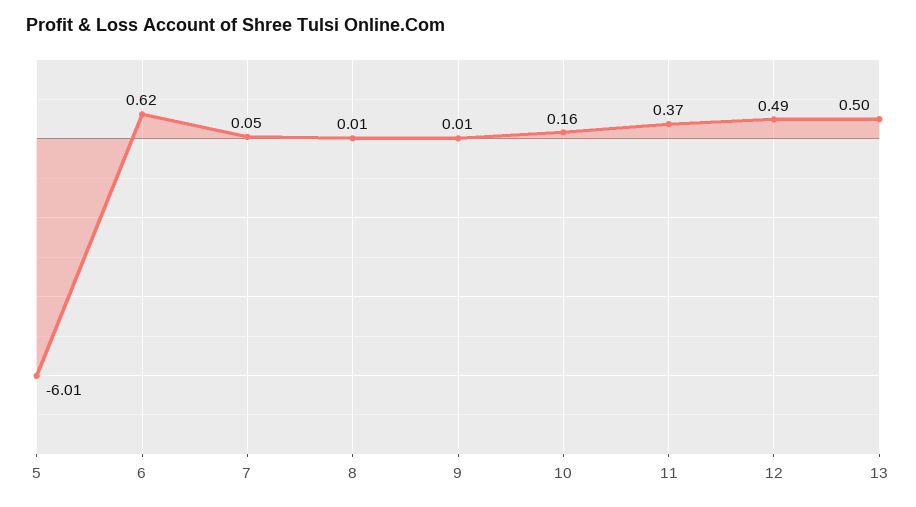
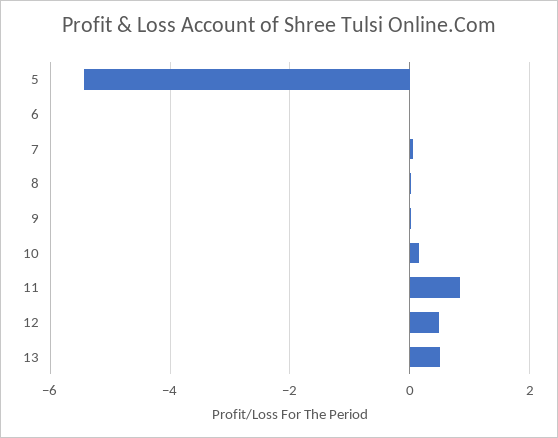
5: -6.01 -> -5.4
6: 0.62 -> 0
11: 0.37 -> 0.8

